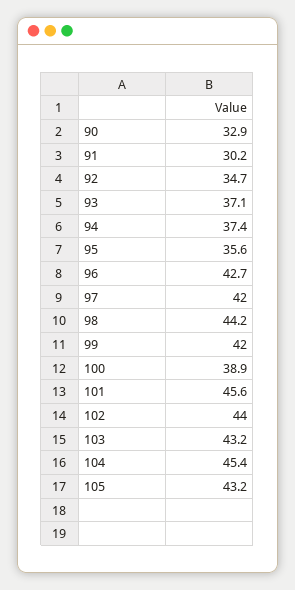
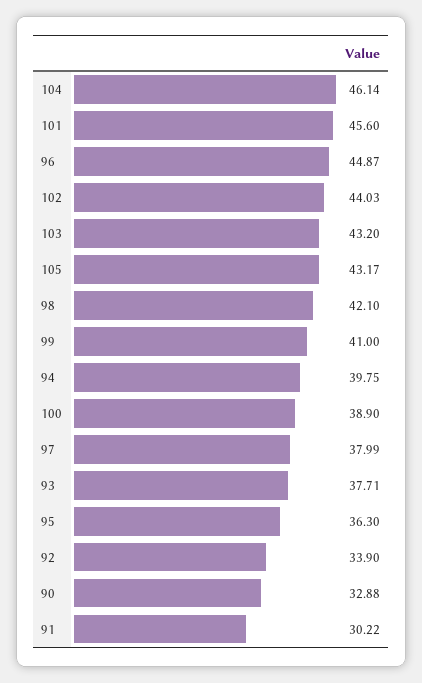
92: 34.7 -> 33.9
93: 37.1 -> 37.71
94: 37.4 -> 39.75
95: 35.6 -> 36.3
96: 42.7 -> 44.87
97: 42 -> 37.99
98: 44.2 -> 42.1
99: 42 -> 41
104: 45.4 -> 46.14

